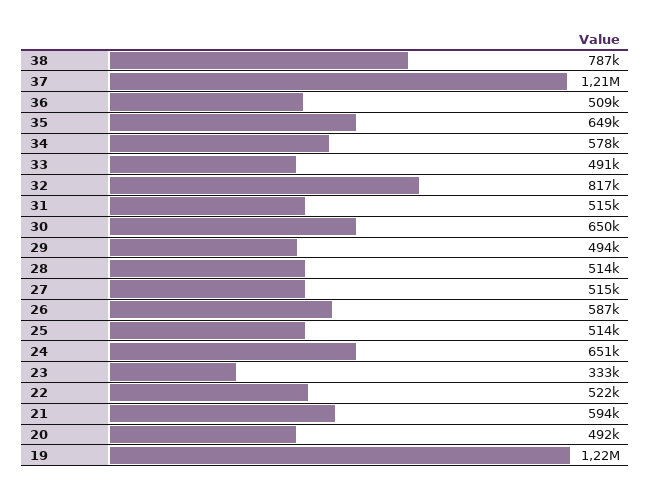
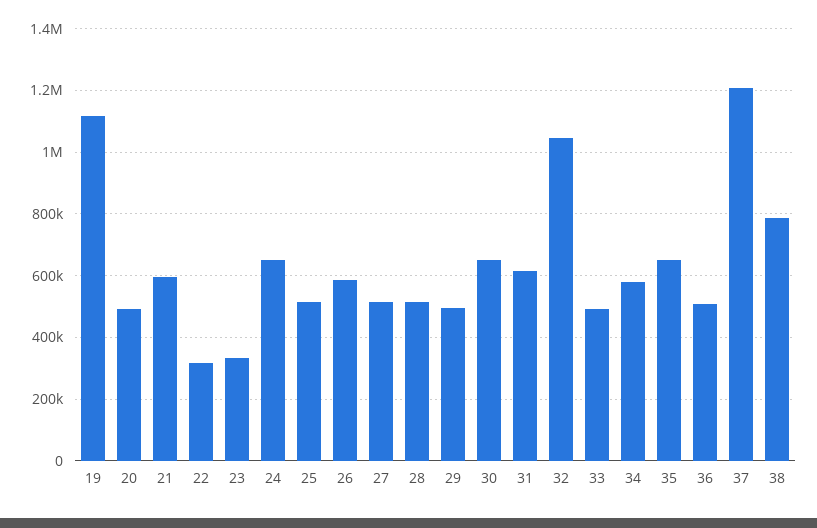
32: 817000 -> 1040000
31: 515000 -> 620000
22: 522000 -> 320000
19: 1220000 -> 1120000

